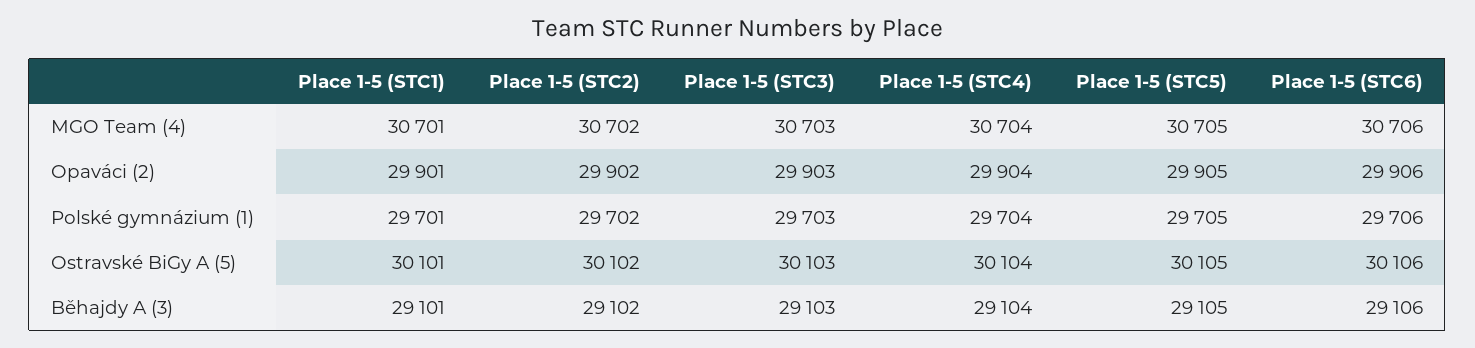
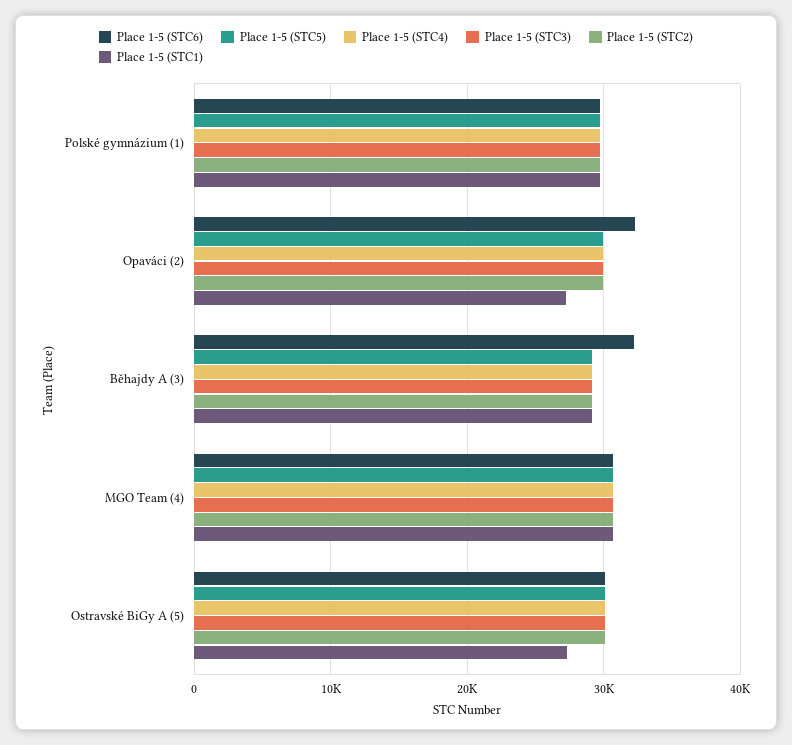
Place 1-5 (STC1), Opaváci (2): 29901 -> 27000
Place 1-5 (STC6), Opaváci (2): 29906 -> 32000
Place 1-5 (STC1), Ostravské BiGy A (5): 30101 -> 27000
Place 1-5 (STC6), Běhajdy A (3): 29106 -> 32000

